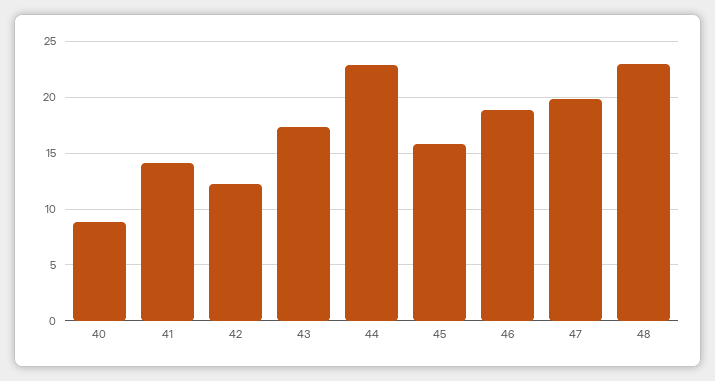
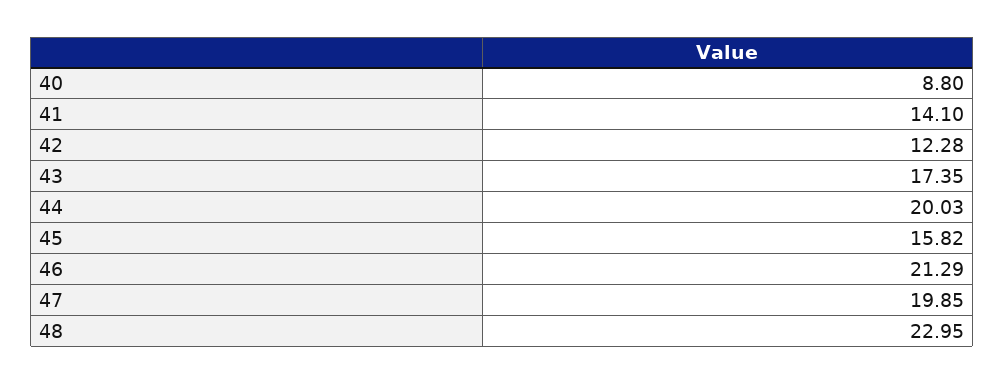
44: 23 -> 20.03
46: 19 -> 21.29

